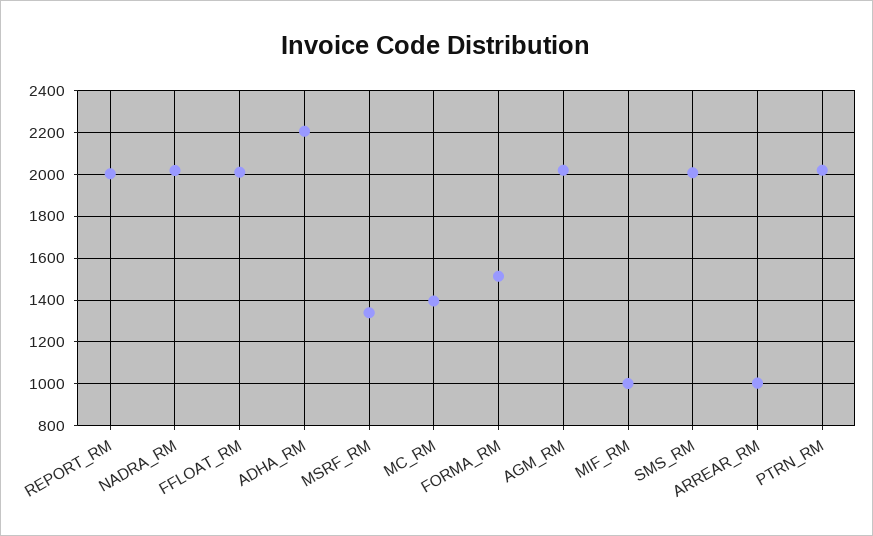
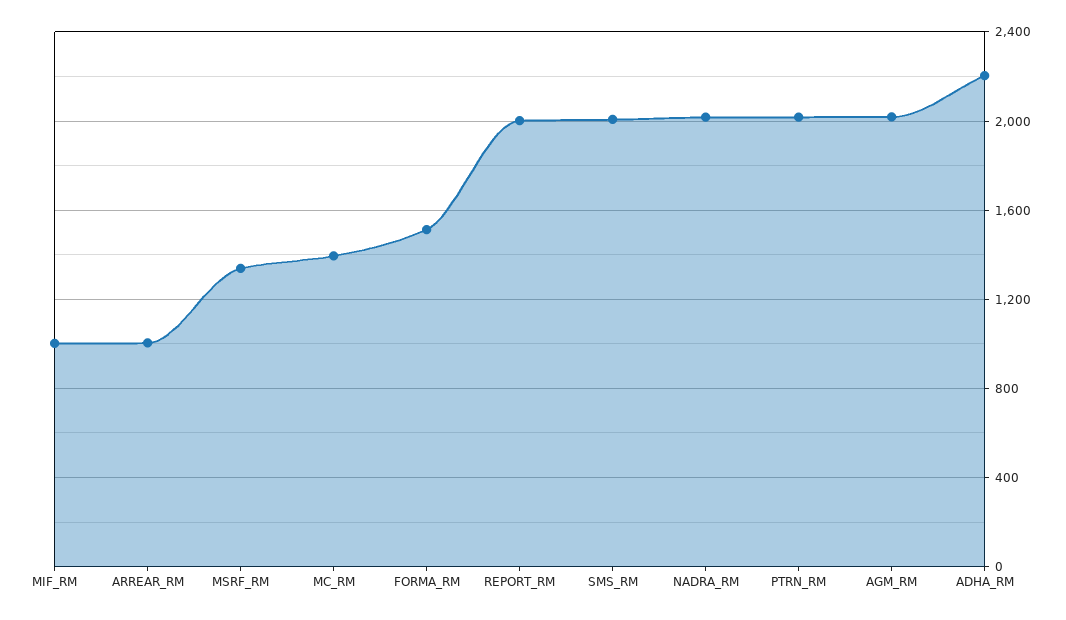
FFLOAT_RM: 2000 -> none

